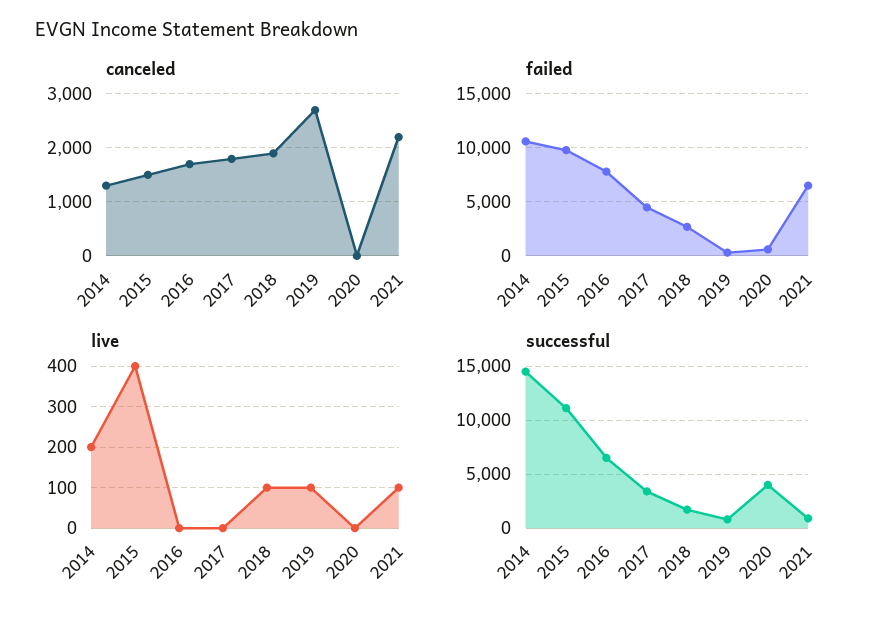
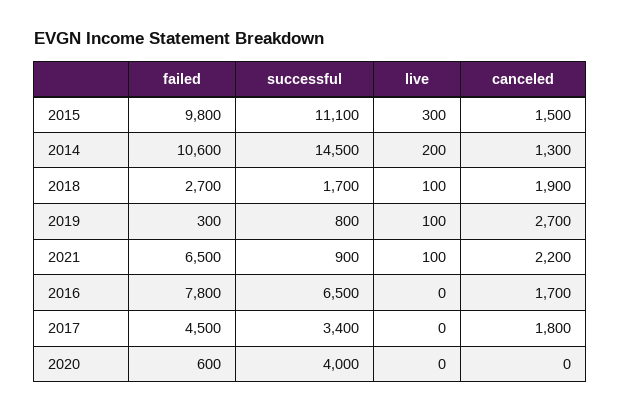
live, 2015: 400 -> 300

